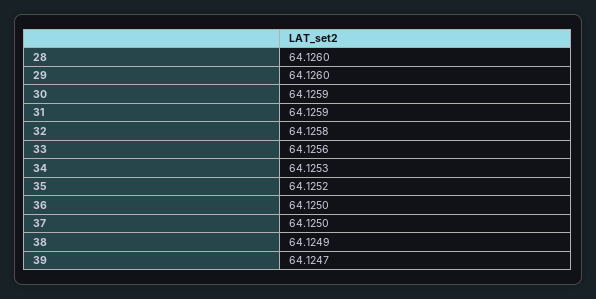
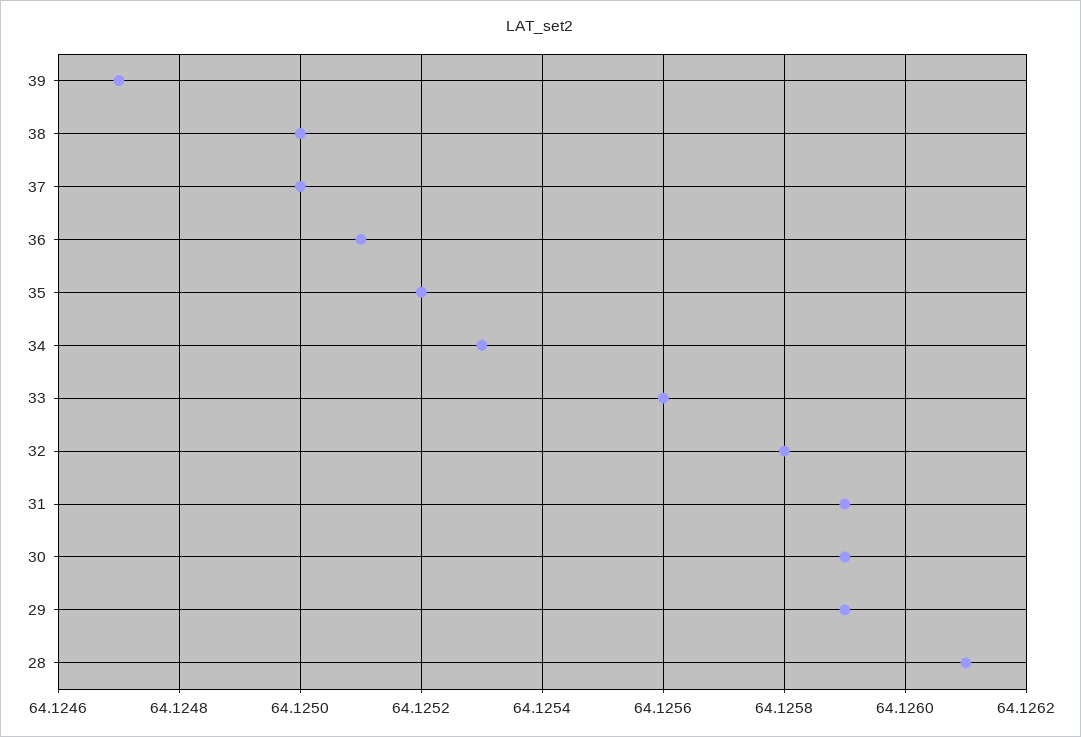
28: 64.126 -> 64.1261
29: 64.126 -> 64.1259
36: 64.125 -> 64.1251
38: 64.1249 -> 64.125

